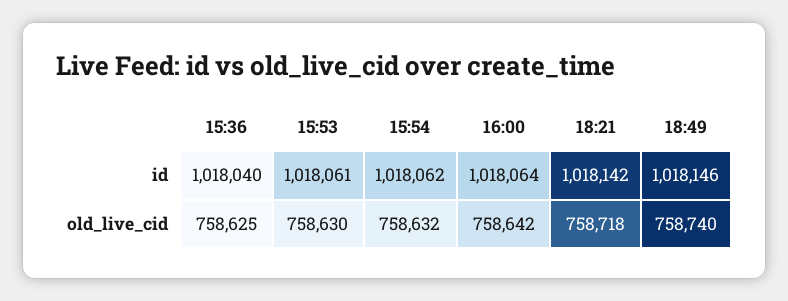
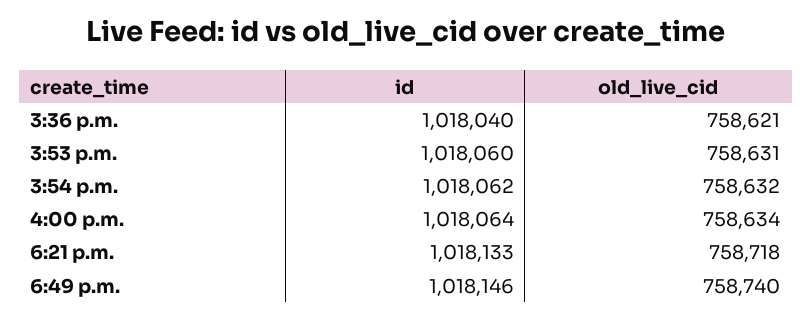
15:53, id: 1018061 -> 1018060
18:21, id: 1018142 -> 1018133
15:36, old_live_cid: 758625 -> 758621
15:53, old_live_cid: 758630 -> 758631
16:00, old_live_cid: 758642 -> 758634

